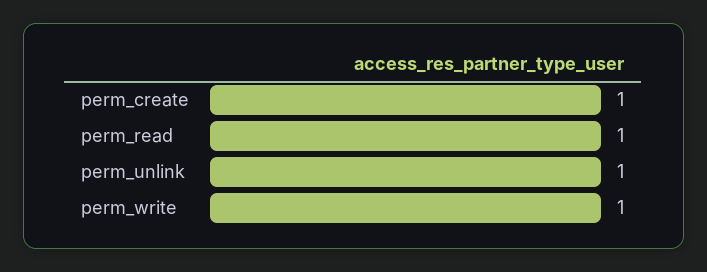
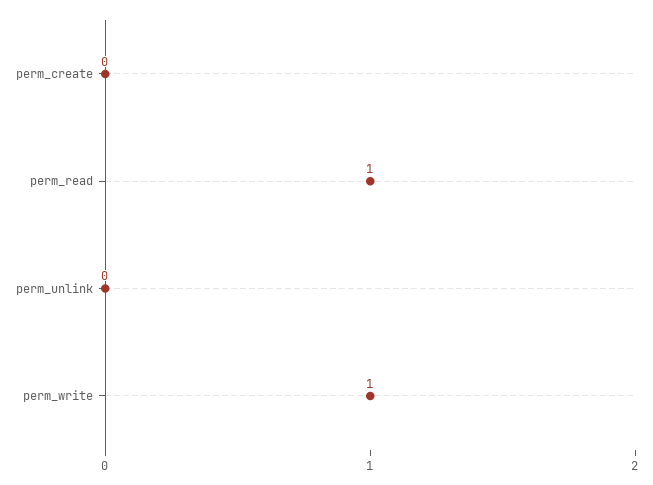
perm_create: 1 -> 0
perm_unlink: 1 -> 0

